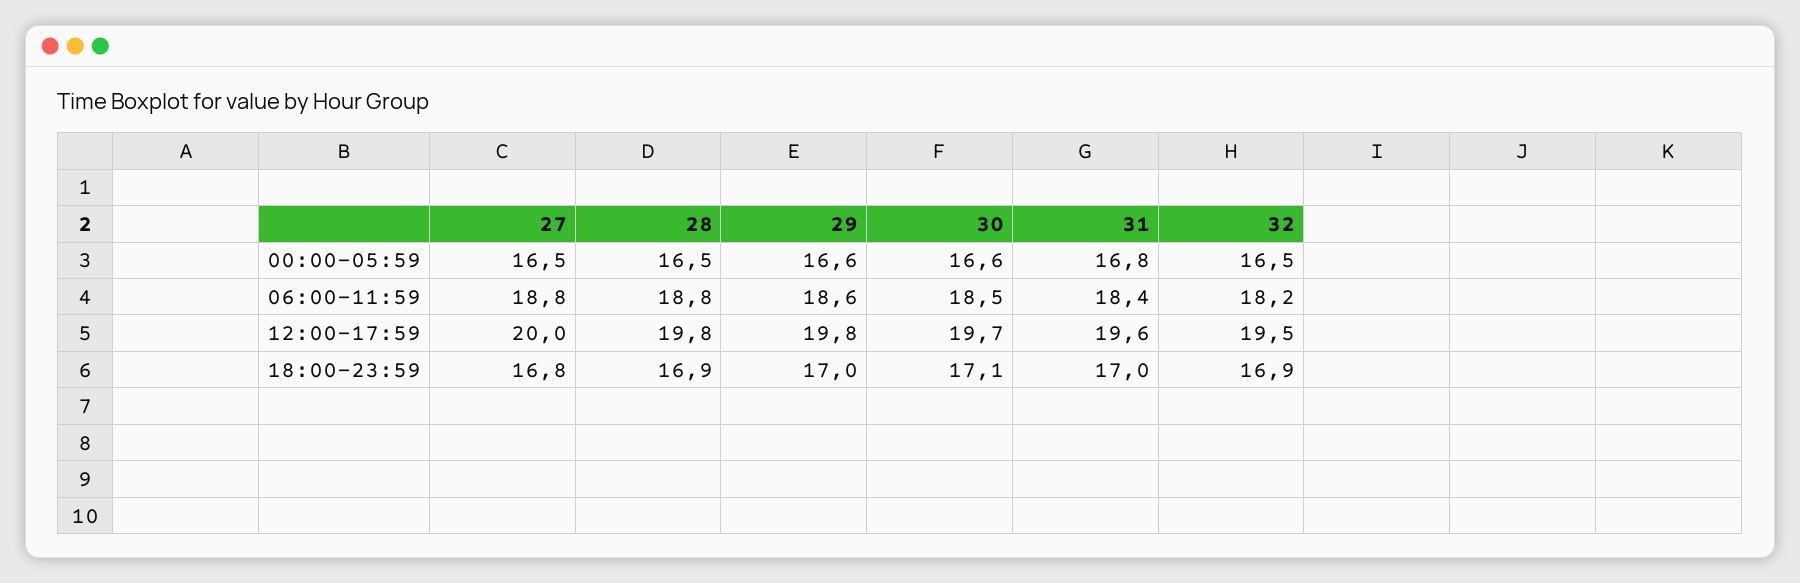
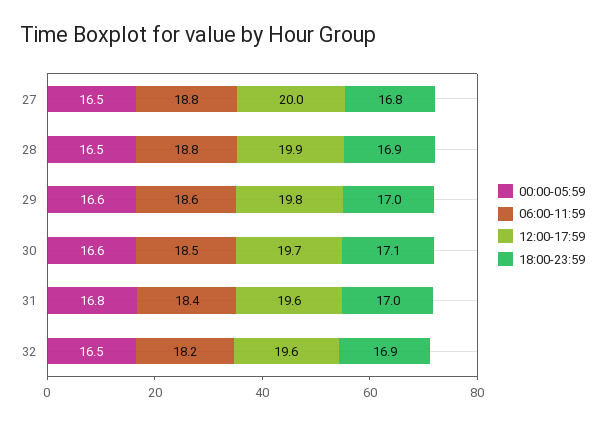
12:00-17:59, 28: 19.8 -> 19.9
12:00-17:59, 32: 19.5 -> 19.6

